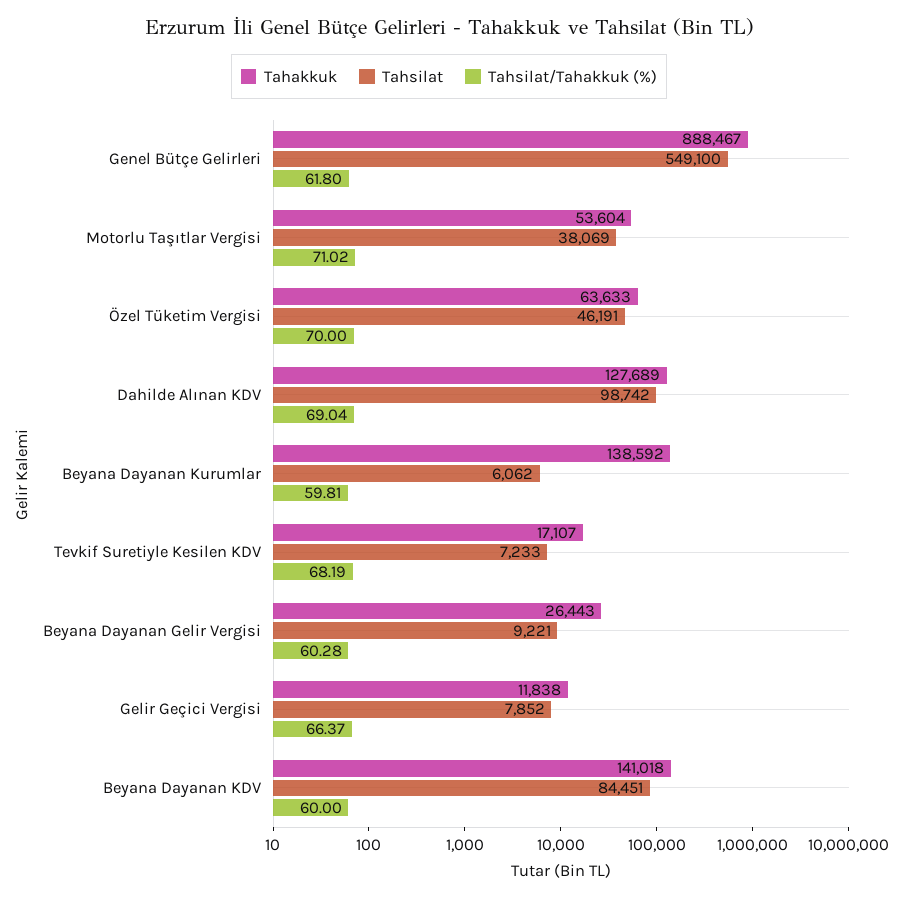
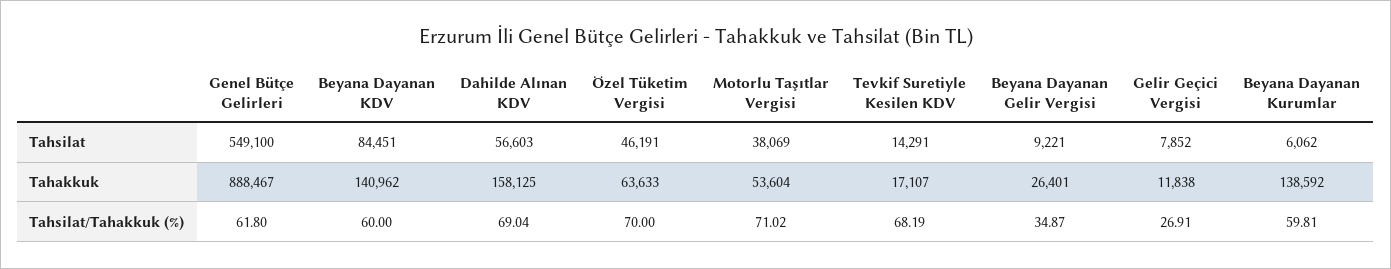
Tahakkuk, Dahilde Alınan KDV: 127689 -> 158125
Tahsilat, Dahilde Alınan KDV: 98742 -> 56603
Tahsilat, Tevkif Suretiyle Kesilen KDV: 7233 -> 14291
Tahakkuk, Beyana Dayanan Gelir Vergisi: 26443 -> 26401
Tahsilat/Tahakkuk (%), Beyana Dayanan Gelir Vergisi: 60.28 -> 34.87
Tahsilat/Tahakkuk (%), Gelir Geçici Vergisi: 66.37 -> 26.91
Tahakkuk, Beyana Dayanan KDV: 141018 -> 140962

